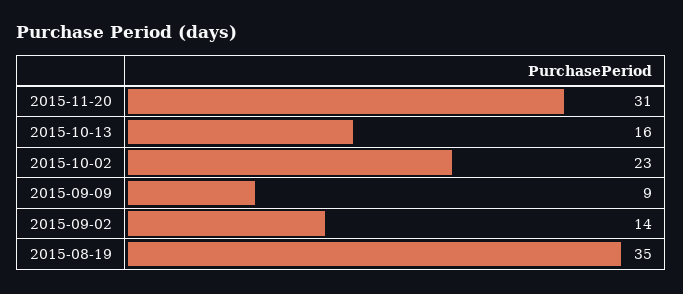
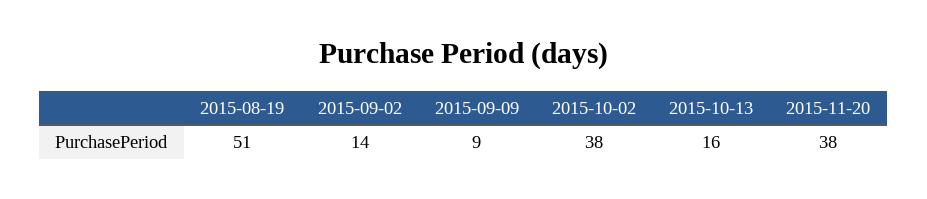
2015-11-20: 31 -> 38
2015-10-02: 23 -> 38
2015-08-19: 35 -> 51

